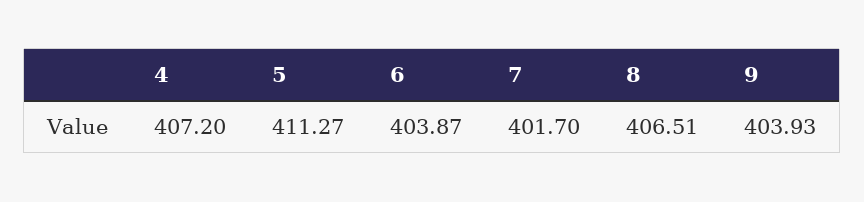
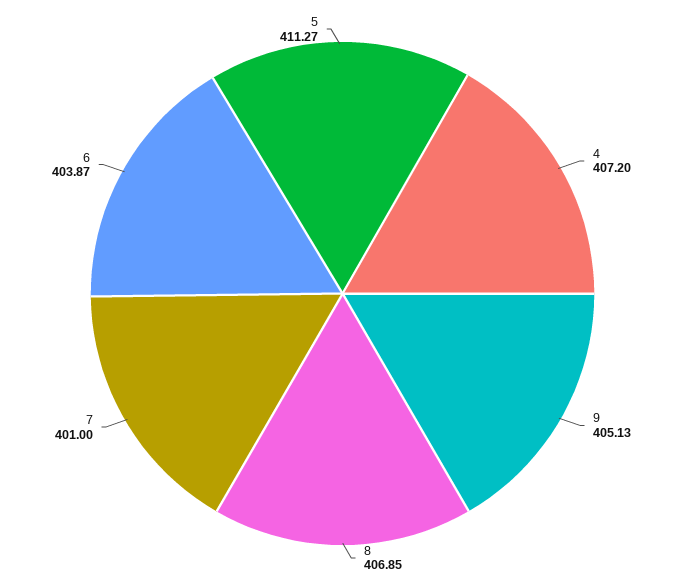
7: 401.7 -> 401
8: 406.51 -> 406.85
9: 403.93 -> 405.13

